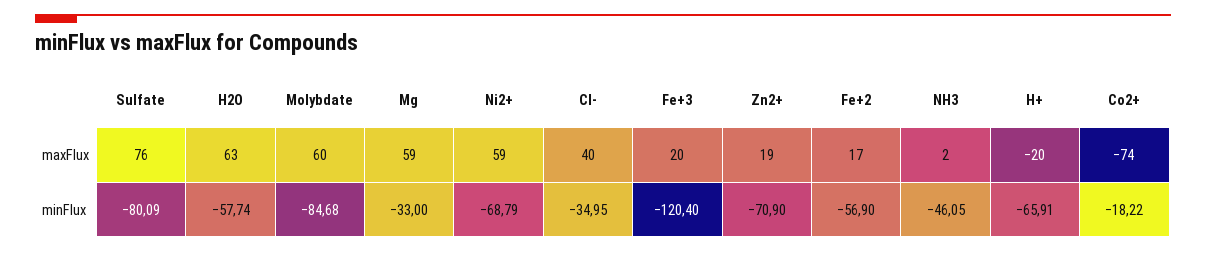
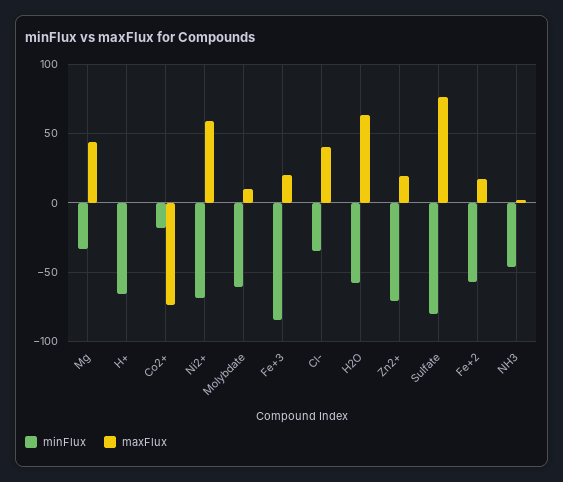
maxFlux, Molybdate: 60 -> 10
maxFlux, Mg: 59 -> 45
maxFlux, H+: -20 -> 0
minFlux, Molybdate: -84.68 -> -60
minFlux, Fe+3: -120.4 -> -85

